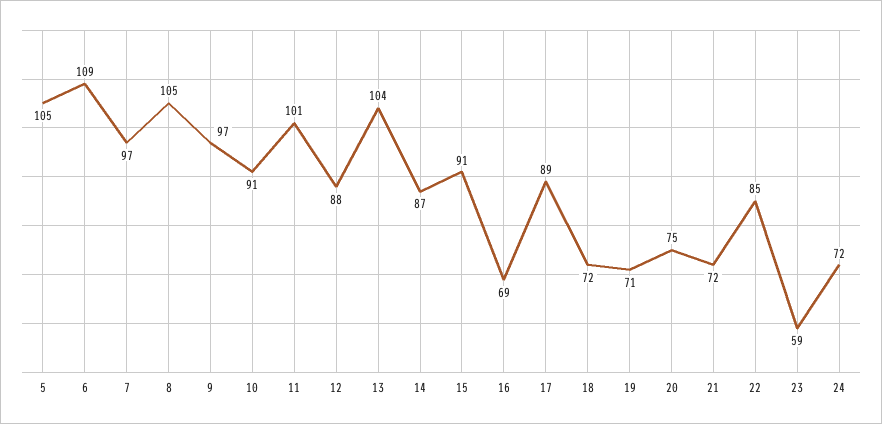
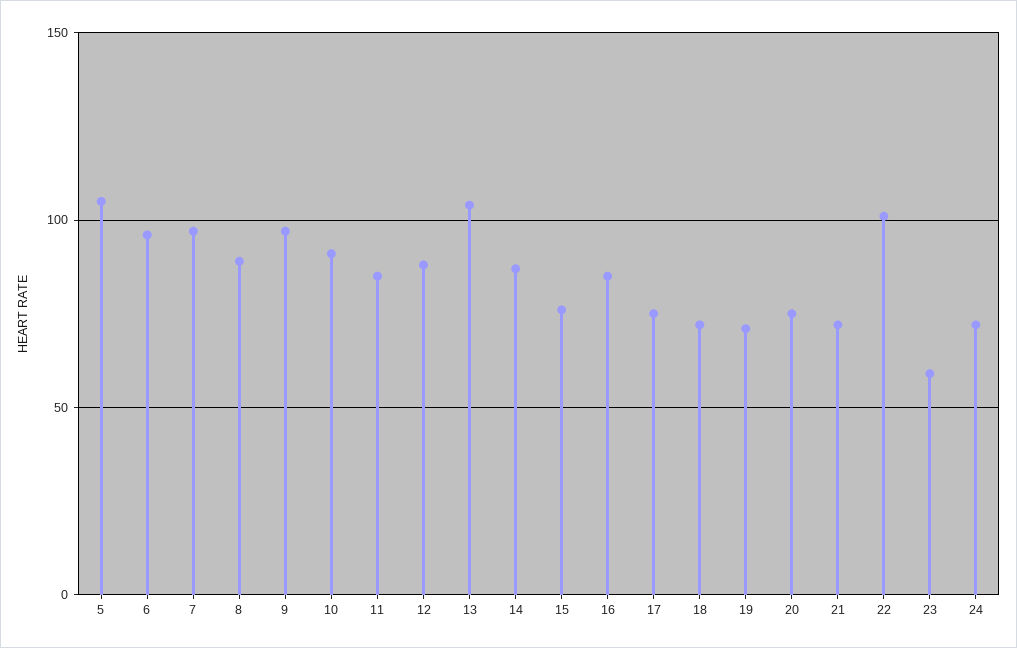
6: 109 -> 95
8: 105 -> 90
11: 101 -> 85
15: 91 -> 75
16: 69 -> 85
17: 89 -> 75
22: 85 -> 100

